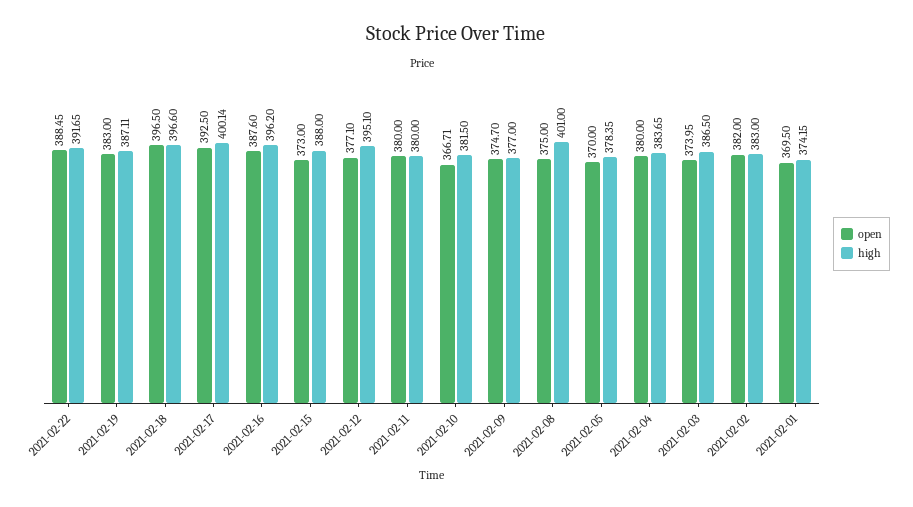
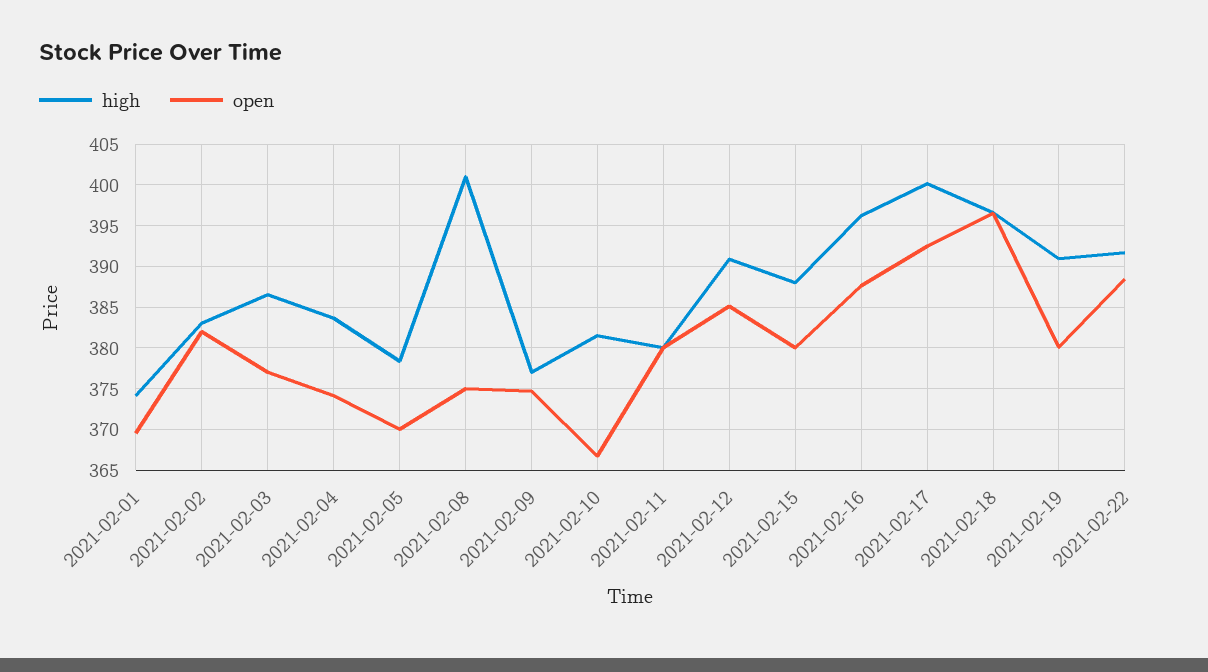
open, 2021-02-19: 383 -> 380
high, 2021-02-19: 387.11 -> 391
open, 2021-02-15: 373 -> 380
open, 2021-02-12: 377.1 -> 385
high, 2021-02-12: 395.1 -> 391
open, 2021-02-04: 380 -> 374
open, 2021-02-03: 373.95 -> 377

